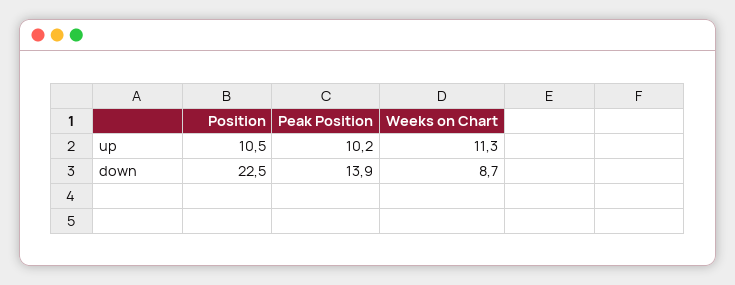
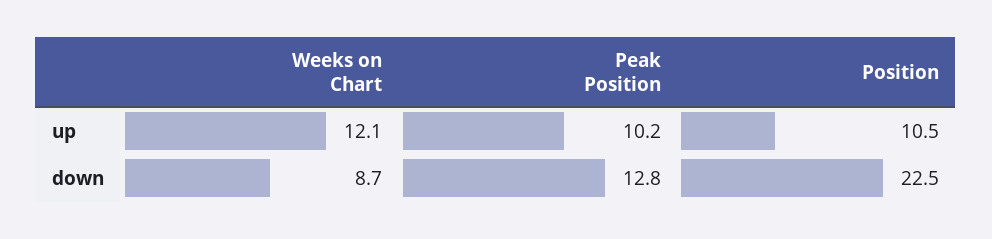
Weeks on Chart, up: 11.3 -> 12.1
Peak Position, down: 13.9 -> 12.8

